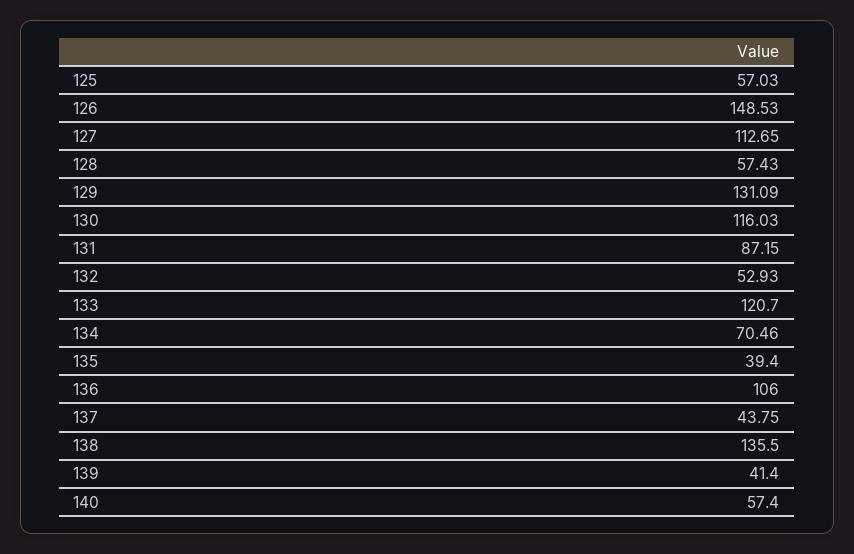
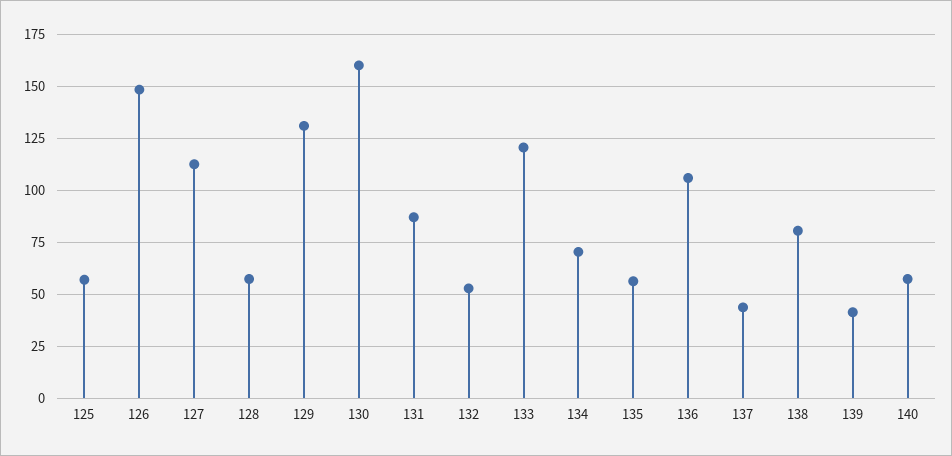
130: 116.03 -> 160
135: 39.4 -> 55
138: 135.5 -> 80

